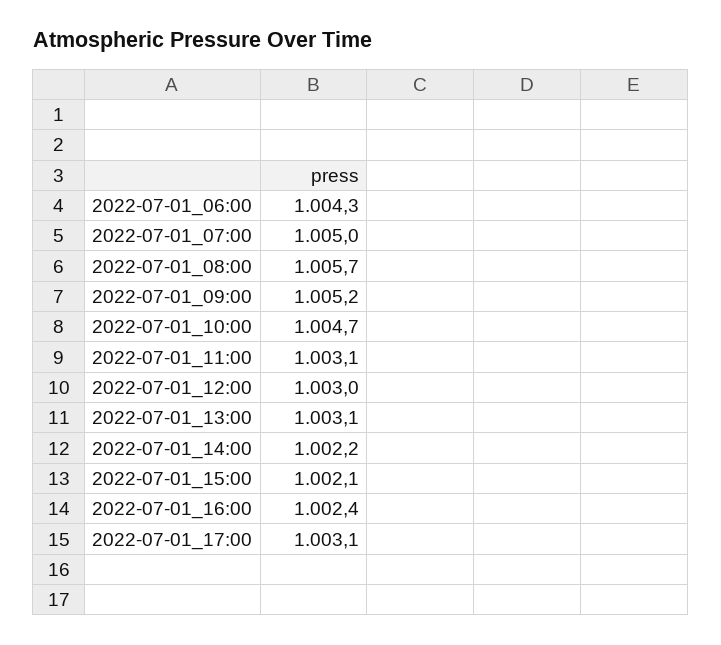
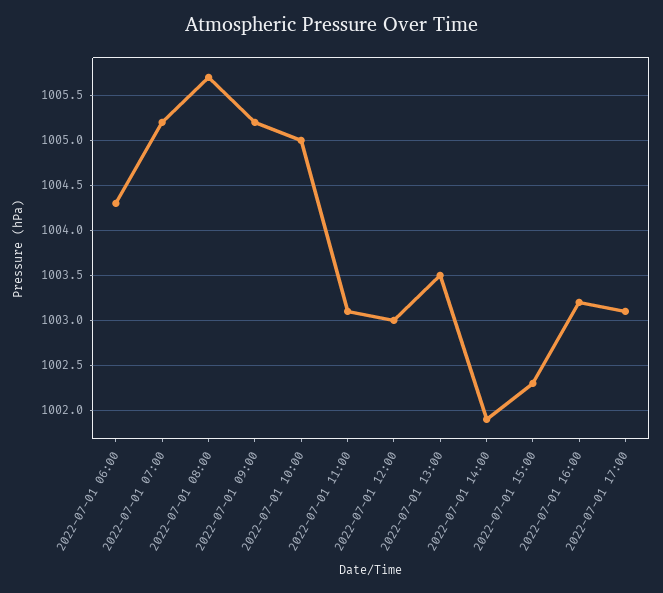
2022-07-01_07:00: 1005 -> 1005.2
2022-07-01_10:00: 1004.7 -> 1005
2022-07-01_13:00: 1003.1 -> 1003.5
2022-07-01_14:00: 1002.2 -> 1001.9
2022-07-01_15:00: 1002.1 -> 1002.3
2022-07-01_16:00: 1002.4 -> 1003.2

